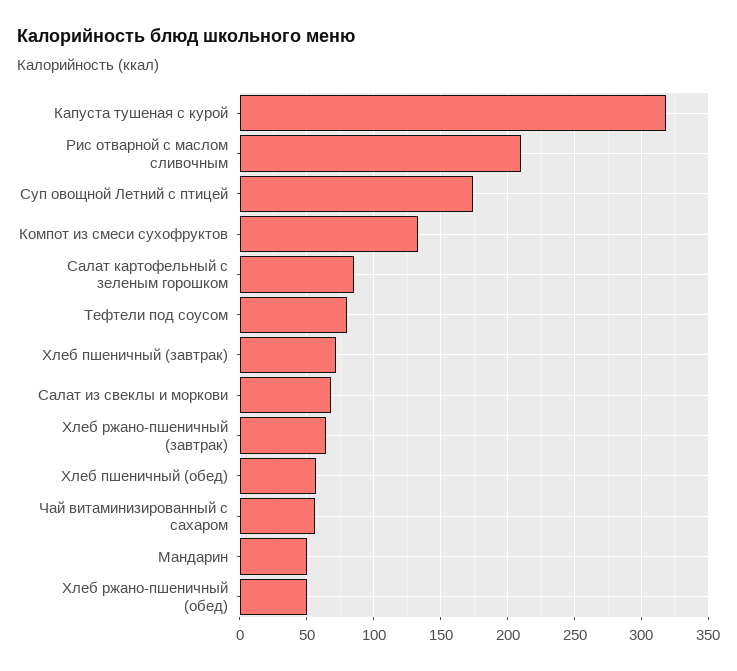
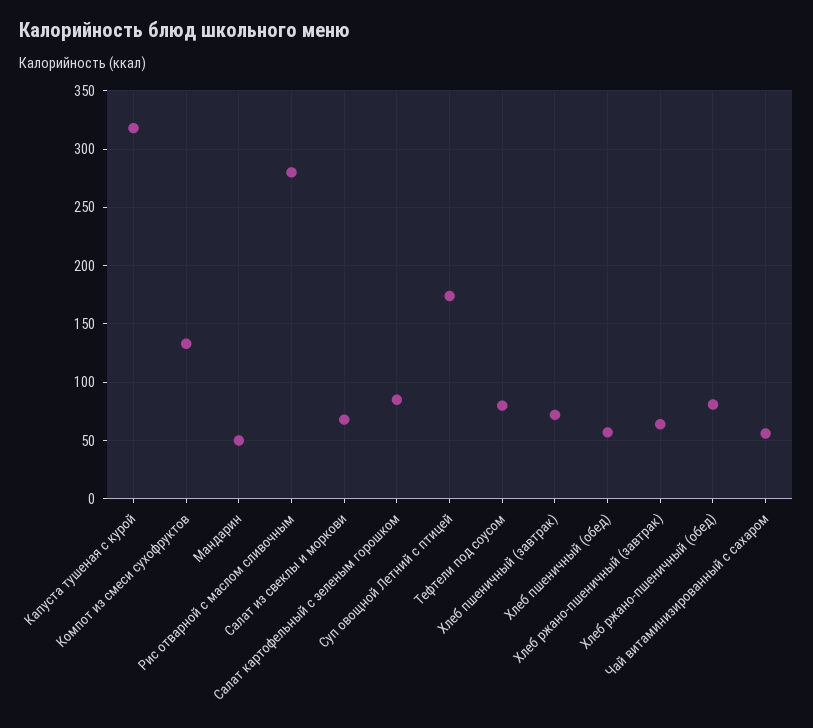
Рис отварной с маслом сливочным: 210 -> 280
Хлеб ржано-пшеничный (обед): 50 -> 80

